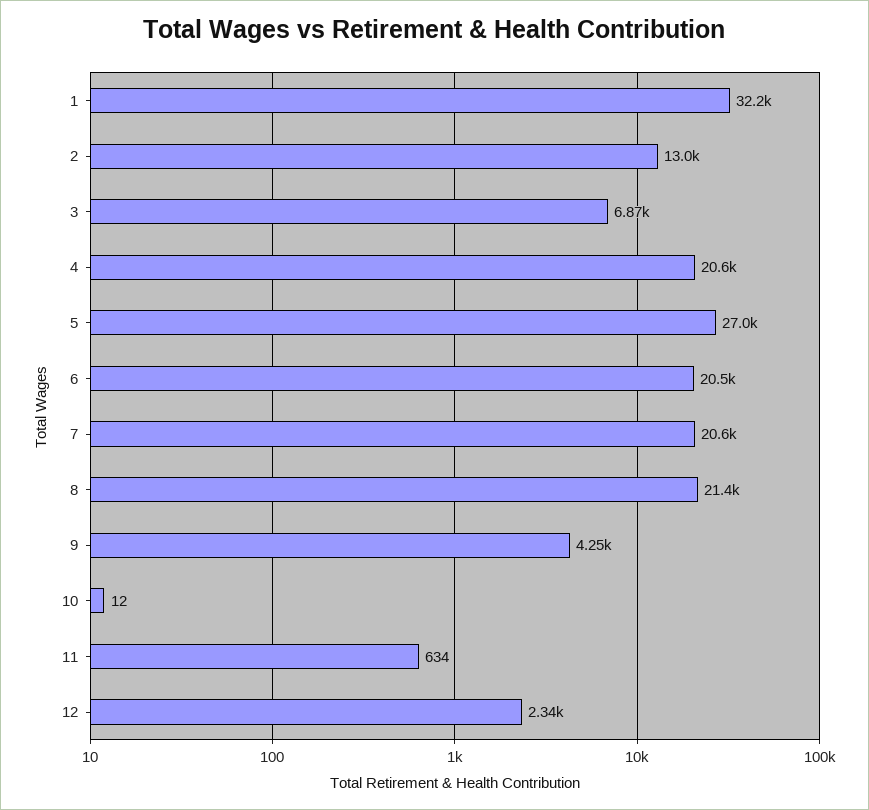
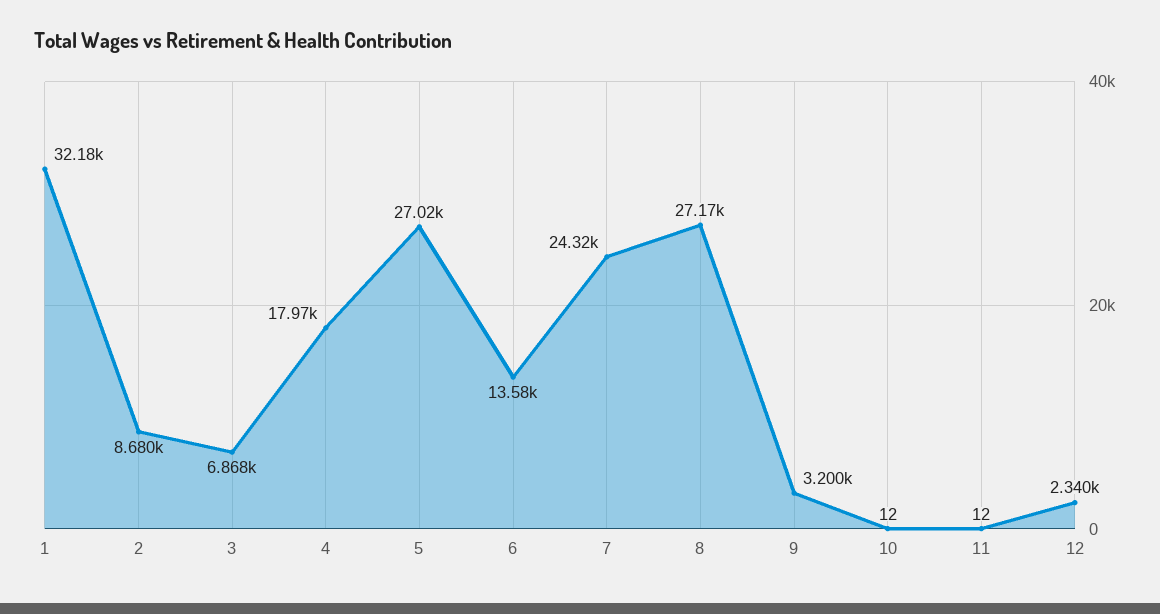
2: 13000 -> 8680
4: 20600 -> 17970
6: 20500 -> 13580
7: 20600 -> 24320
8: 21400 -> 27170
9: 4250 -> 3200
11: 634 -> 12

